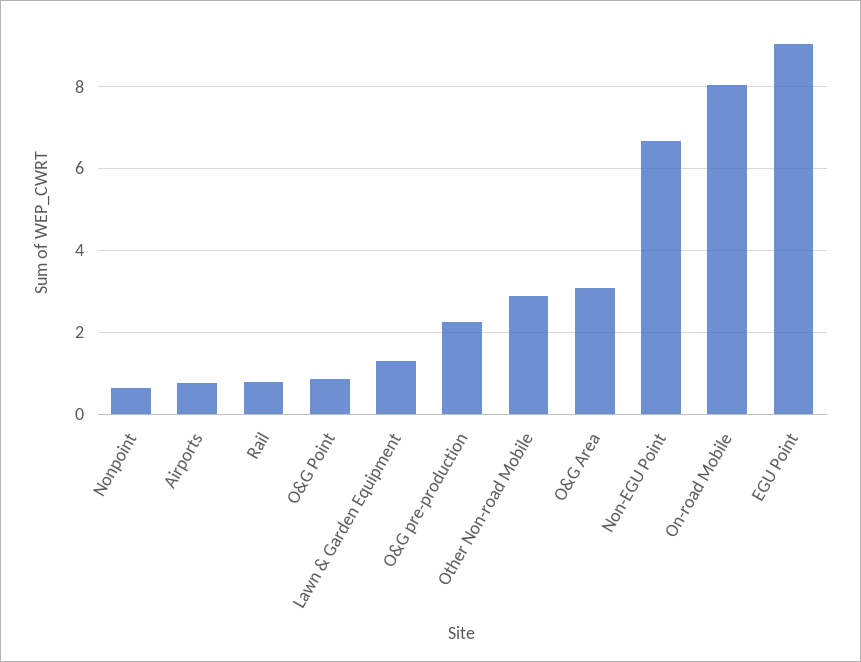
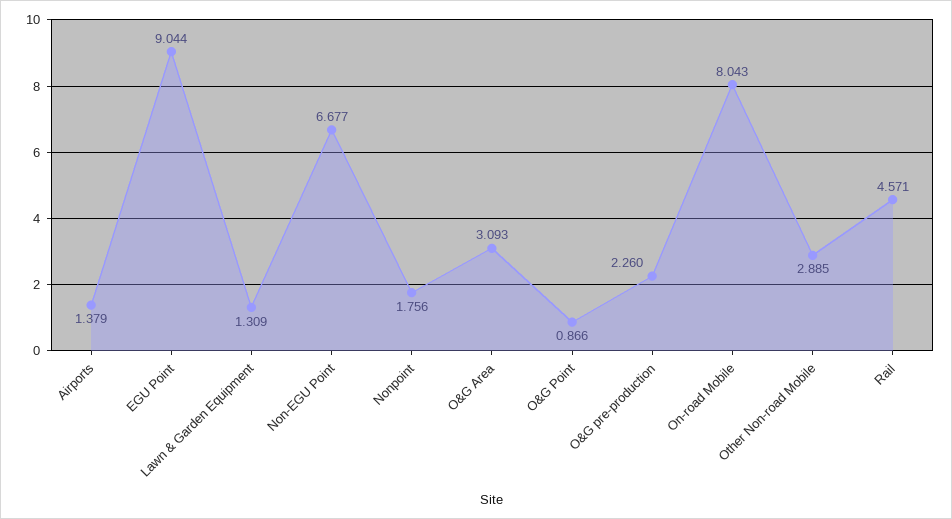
Nonpoint: 0.6 -> 1.756
Airports: 0.8 -> 1.379
Rail: 0.8 -> 4.571

